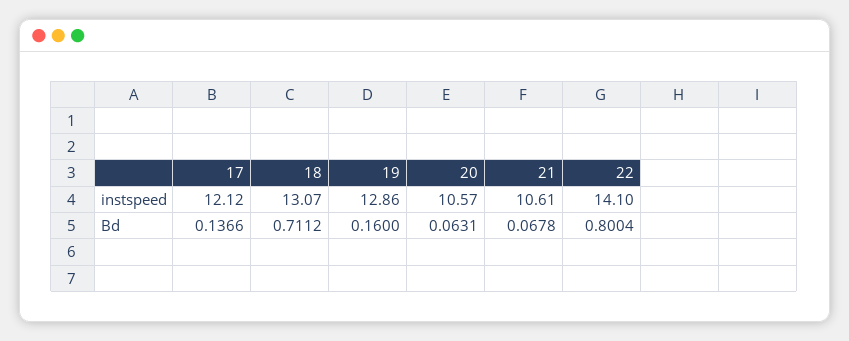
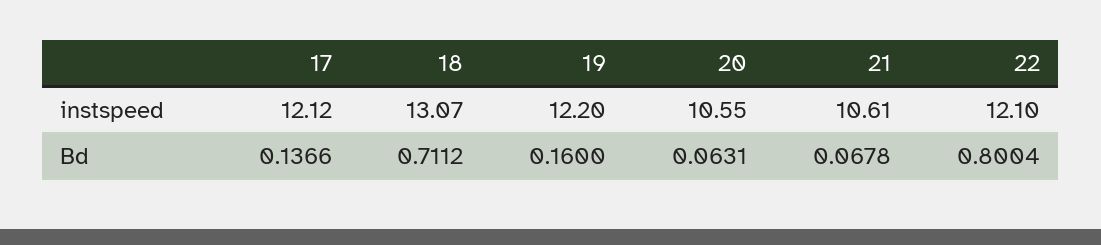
19, instspeed: 12.86 -> 12.2
20, instspeed: 10.57 -> 10.55
22, instspeed: 14.1 -> 12.1

